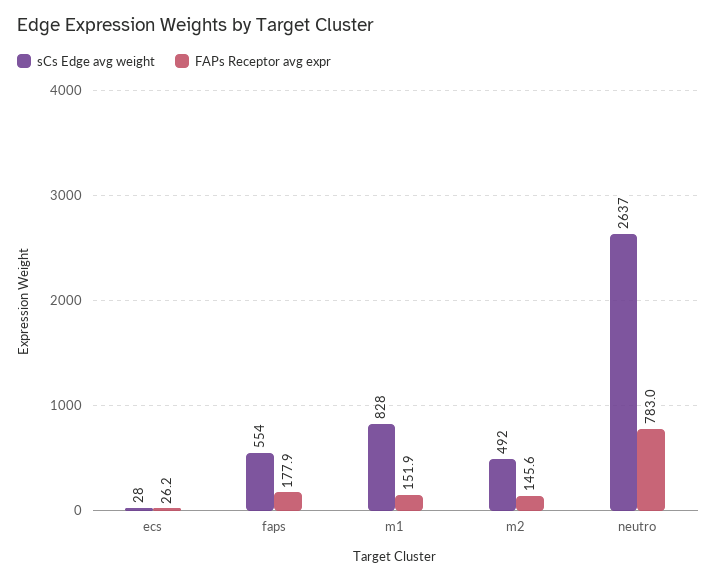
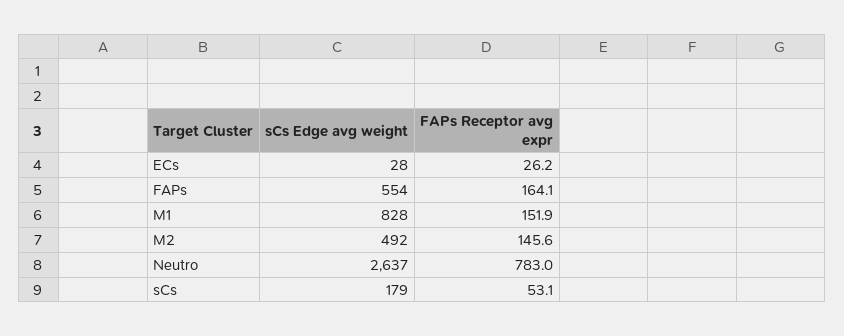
FAPs Receptor avg expr, faps: 177.9 -> 164.1
sCs Edge avg weight, sCs: none -> 179
FAPs Receptor avg expr, sCs: none -> 53.1

